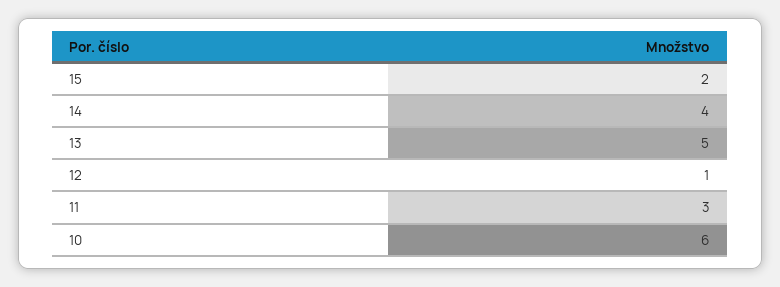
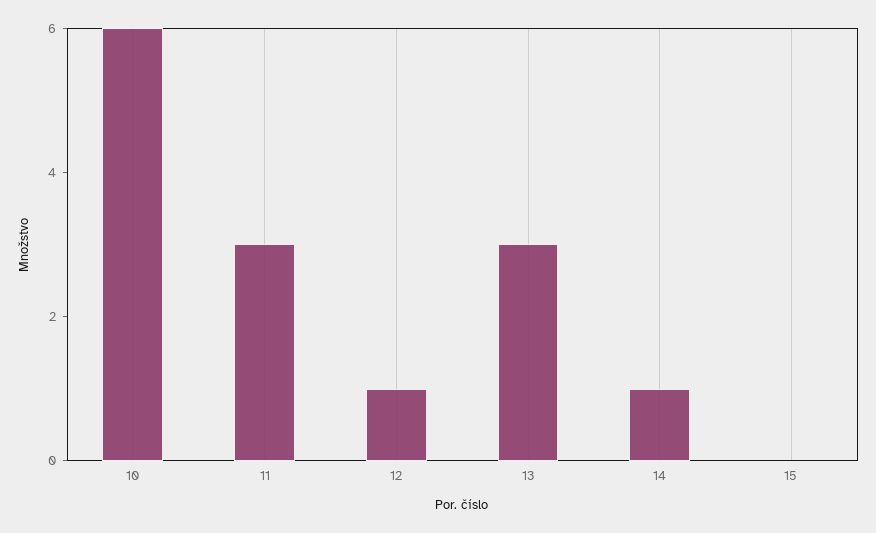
15: 2 -> 0
14: 4 -> 1
13: 5 -> 3

